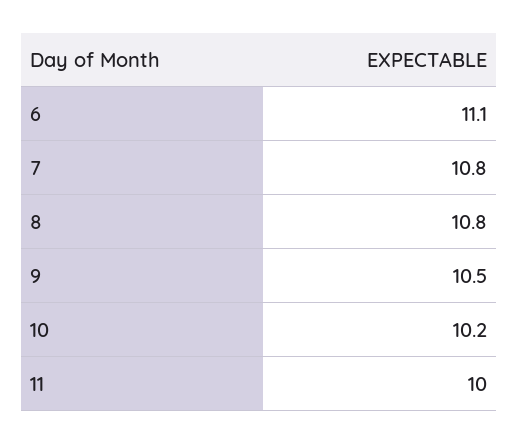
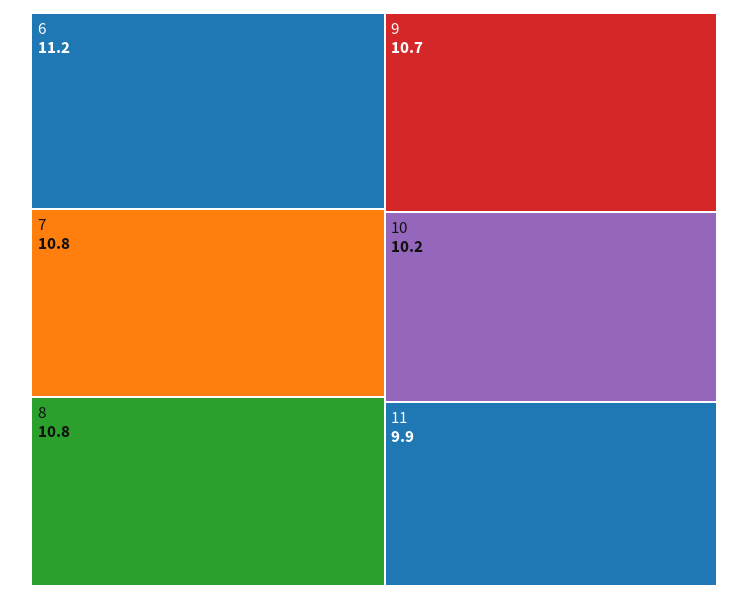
6: 11.1 -> 11.2
9: 10.5 -> 10.7
11: 10 -> 9.9

